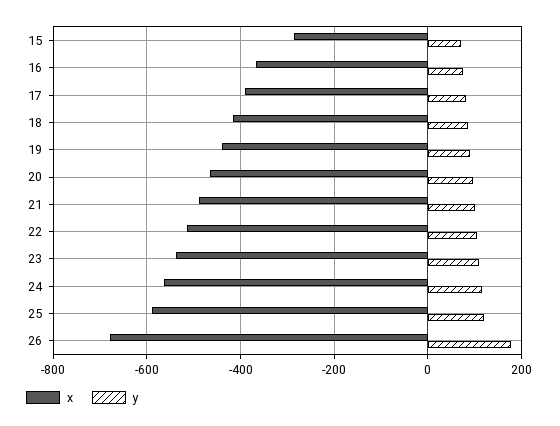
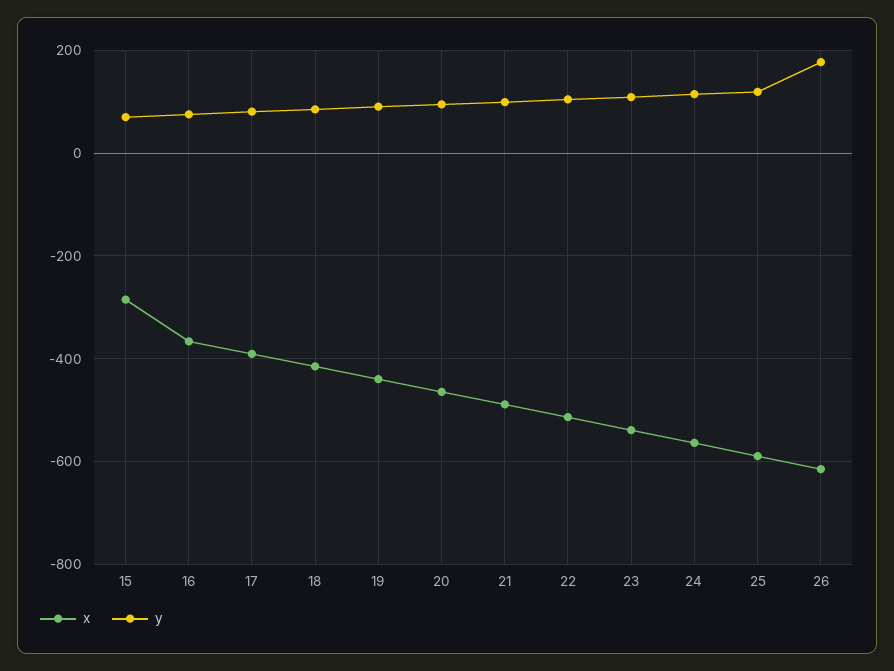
x, 26: -680 -> -620

